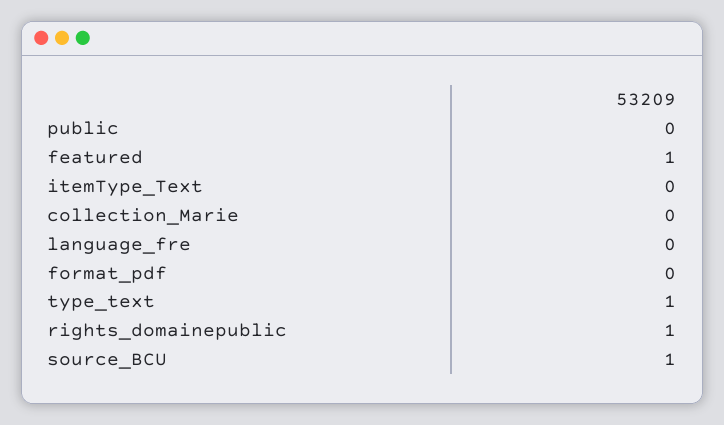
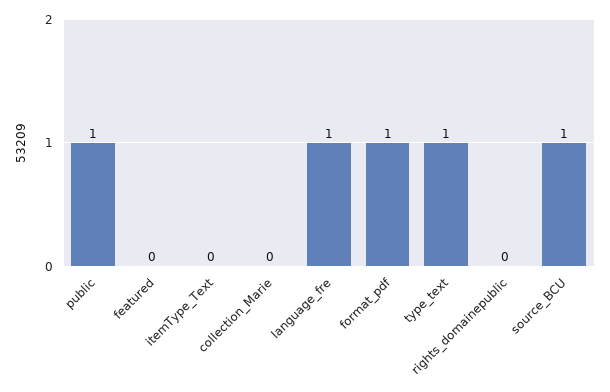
public: 0 -> 1
featured: 1 -> 0
language_fre: 0 -> 1
format_pdf: 0 -> 1
rights_domainepublic: 1 -> 0

